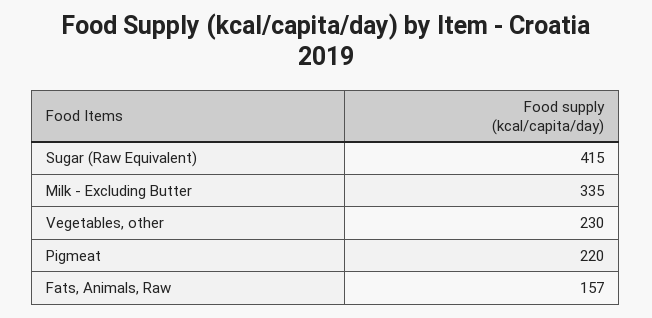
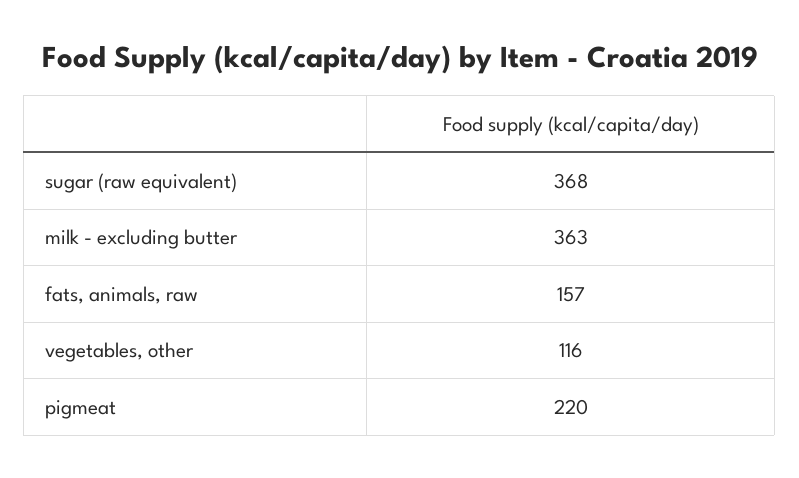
Sugar (Raw Equivalent): 415 -> 368
Milk - Excluding Butter: 335 -> 363
Vegetables, other: 230 -> 116

